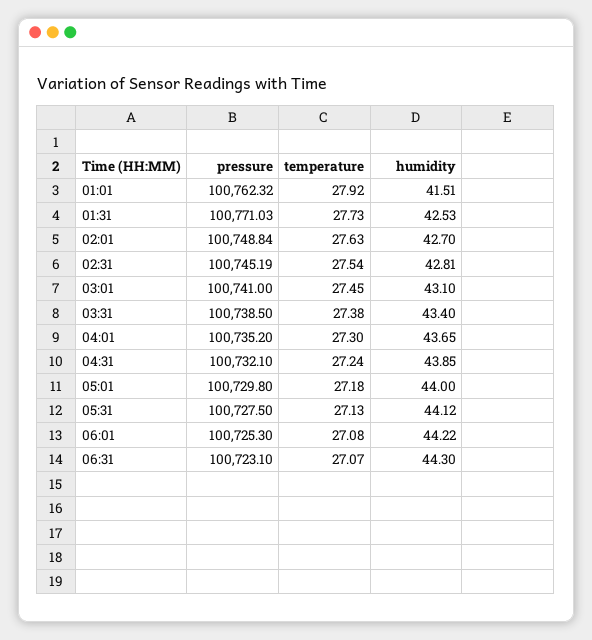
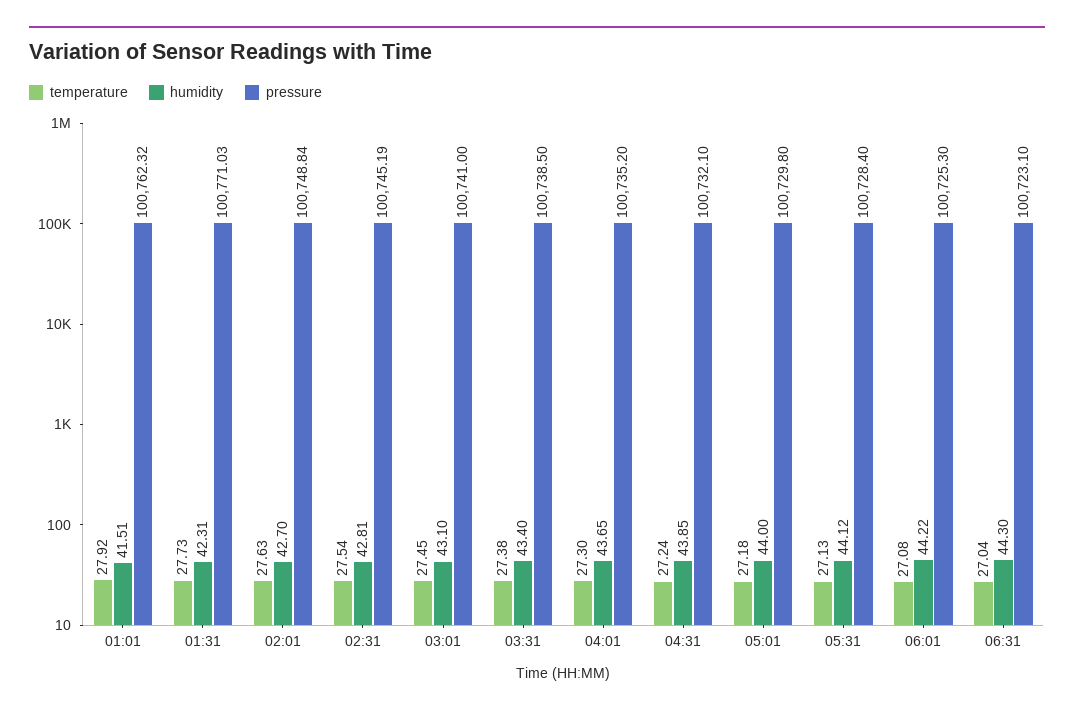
humidity, 01:31: 42.53 -> 42.31
pressure, 05:31: 100727.5 -> 100728.4
temperature, 06:31: 27.07 -> 27.04

